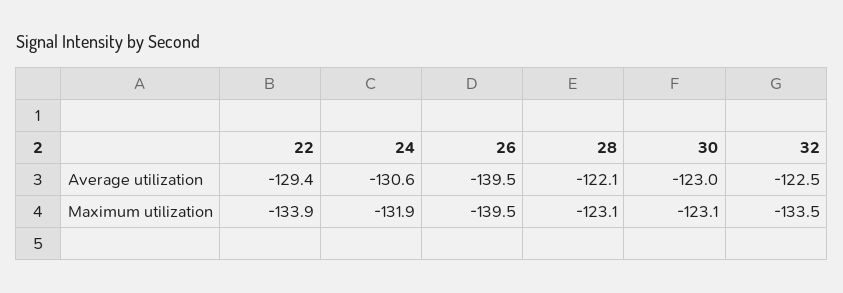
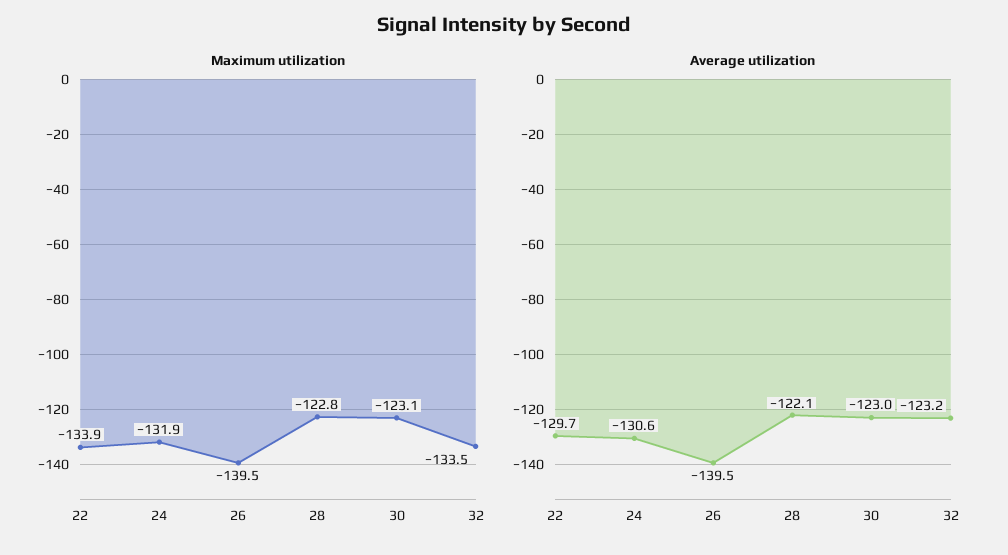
Average utilization, 22: -129.4 -> -129.7
Average utilization, 32: -122.5 -> -123.2
Maximum utilization, 28: -123.1 -> -122.8

